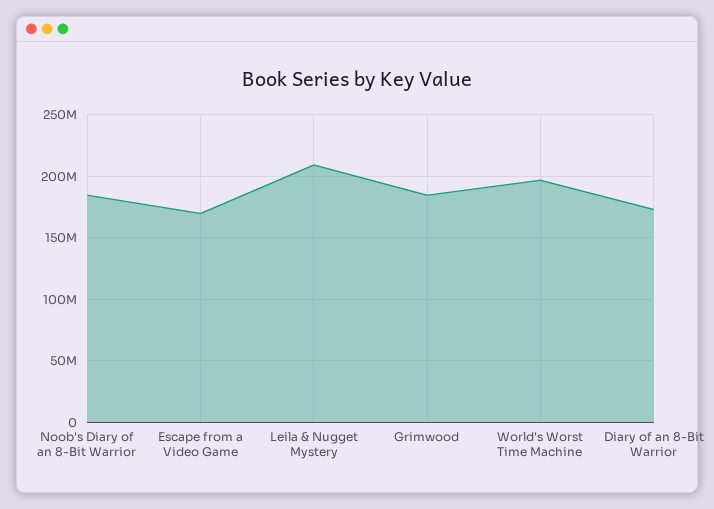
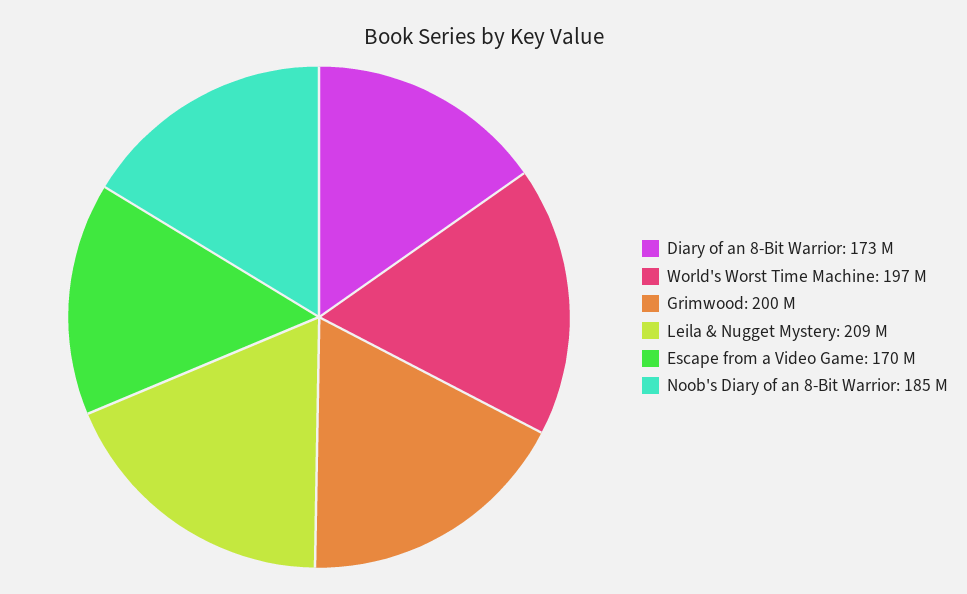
Grimwood: 185000000 -> 200000000

